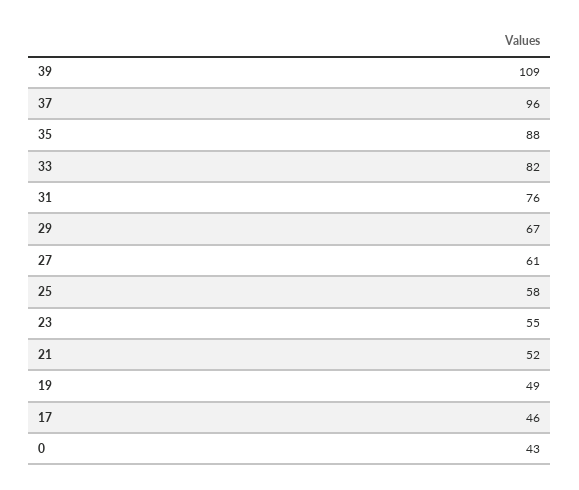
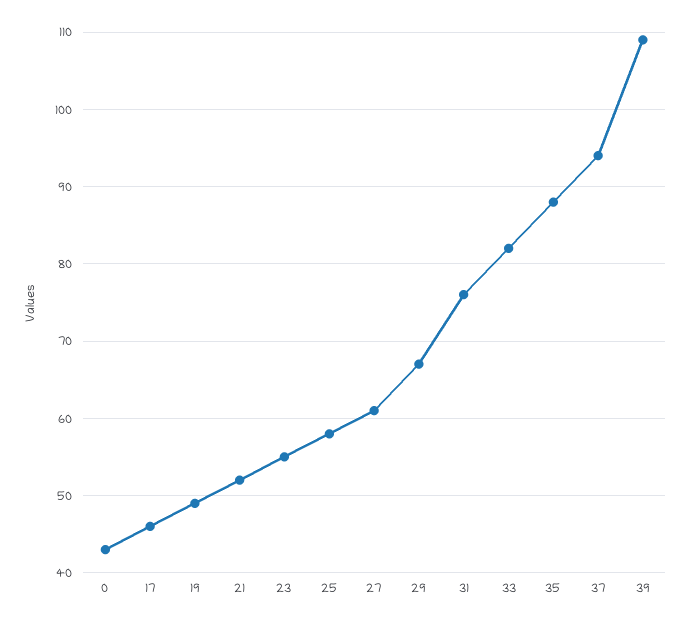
37: 96 -> 94

